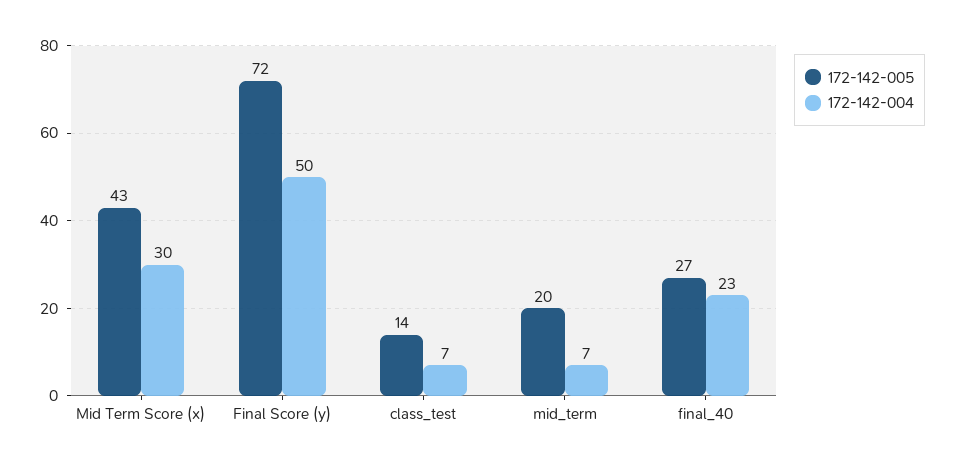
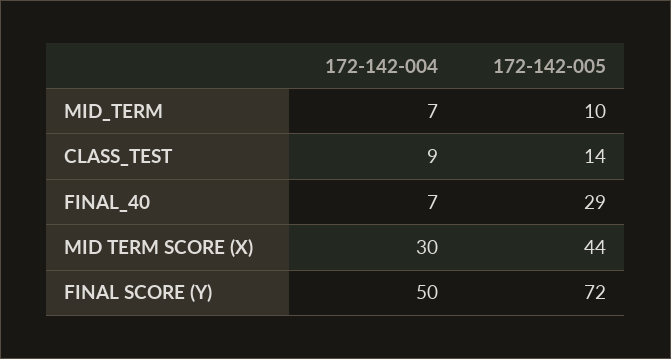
172-142-005, Mid Term Score (x): 43 -> 44
172-142-004, class_test: 7 -> 9
172-142-005, mid_term: 20 -> 10
172-142-005, final_40: 27 -> 29
172-142-004, final_40: 23 -> 7

